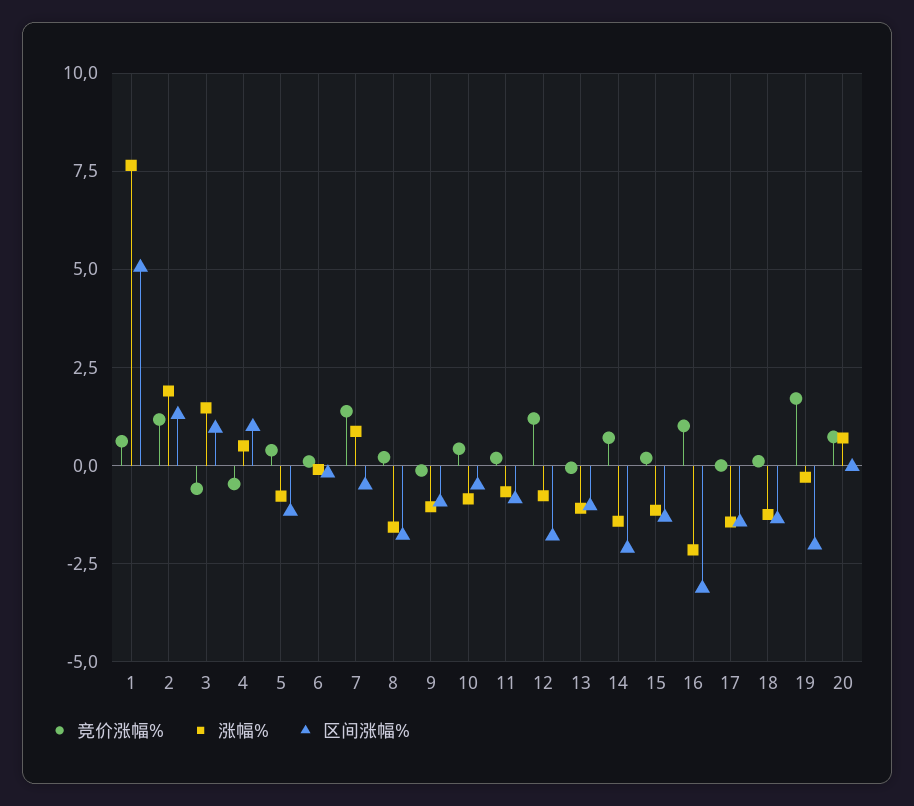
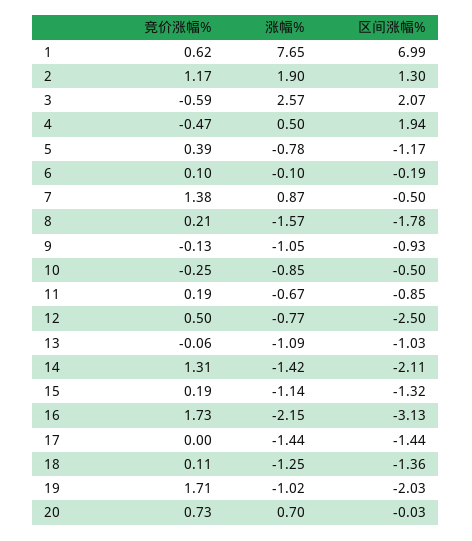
区间涨幅%, 1: 5 -> 6.99
涨幅%, 3: 1.5 -> 2.57
区间涨幅%, 3: 1 -> 2.07
区间涨幅%, 4: 1 -> 1.94
竞价涨幅%, 10: 0.5 -> -0.25
竞价涨幅%, 12: 1.25 -> 0.5
区间涨幅%, 12: -1.75 -> -2.5
竞价涨幅%, 14: 0.75 -> 1.31
竞价涨幅%, 16: 1 -> 1.73
涨幅%, 19: -0.25 -> -1.02

